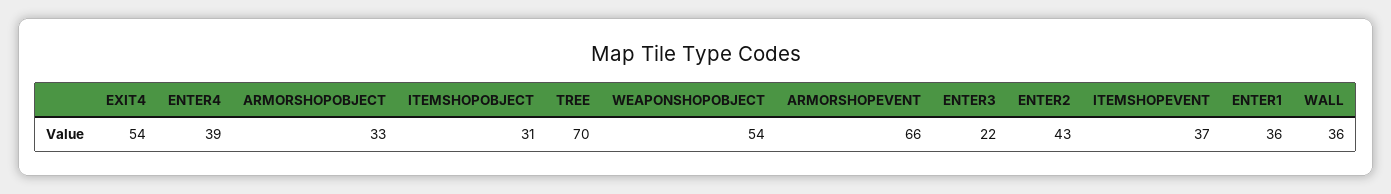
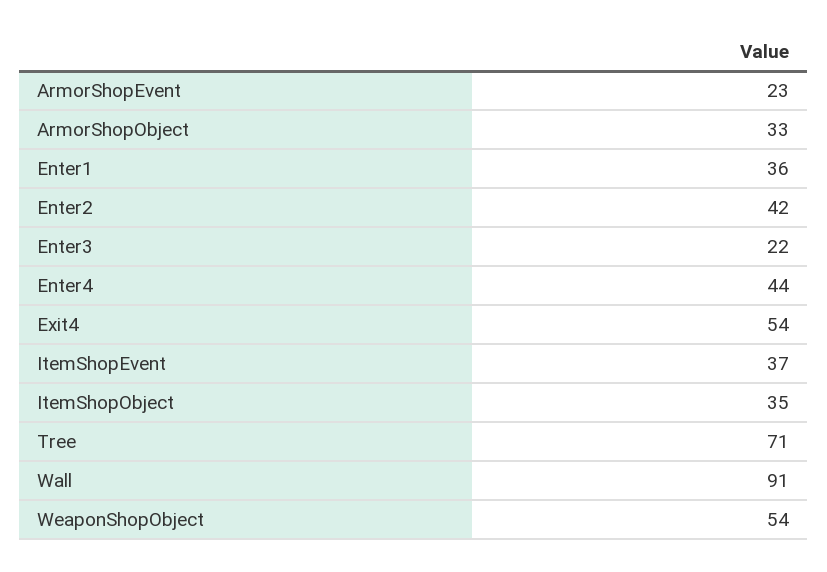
ENTER4: 39 -> 44
ITEMSHOPOBJECT: 31 -> 35
TREE: 70 -> 71
ARMORSHOPEVENT: 66 -> 23
ENTER2: 43 -> 42
WALL: 36 -> 91

